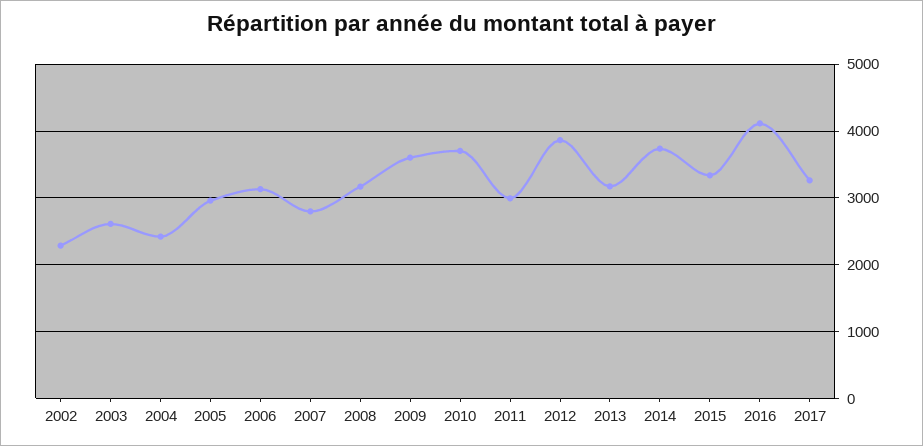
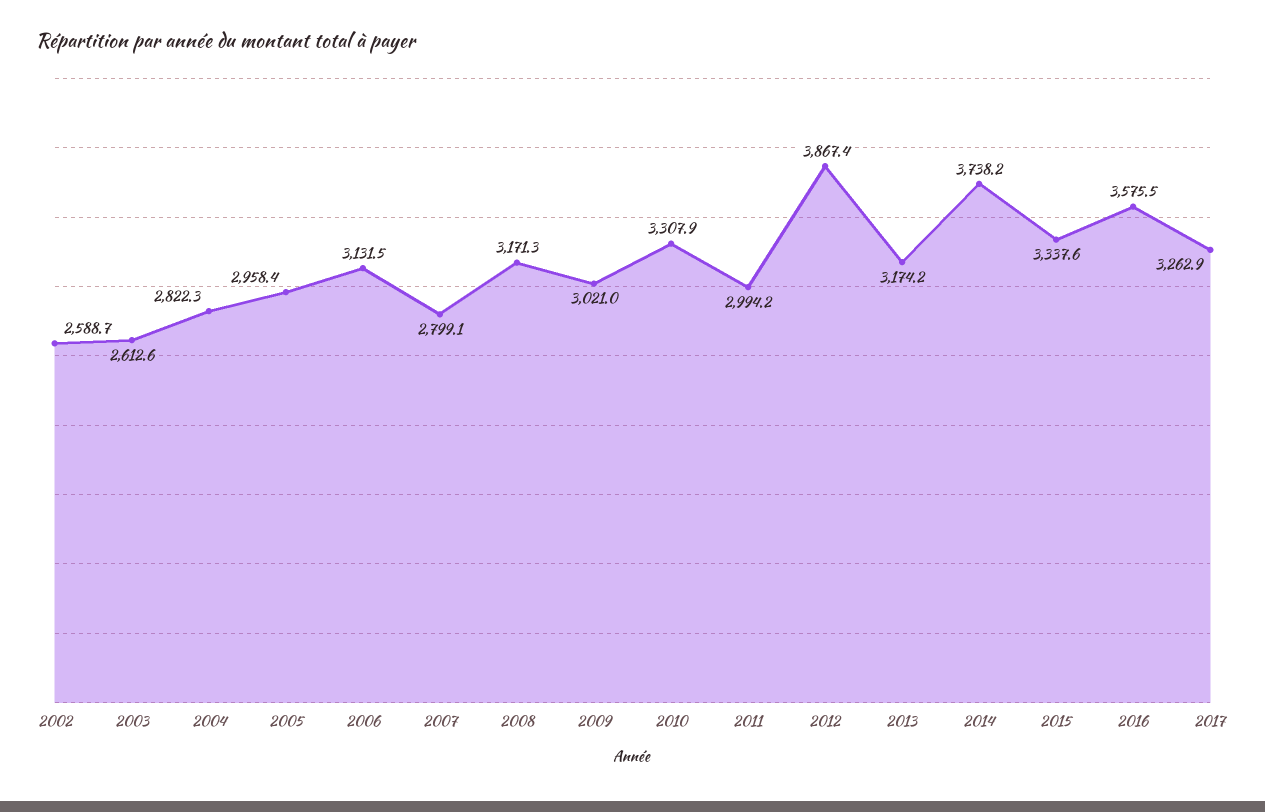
2002: 2300 -> 2588.7
2004: 2400 -> 2822.3
2009: 3600 -> 3021
2010: 3700 -> 3307.9
2016: 4100 -> 3575.5

